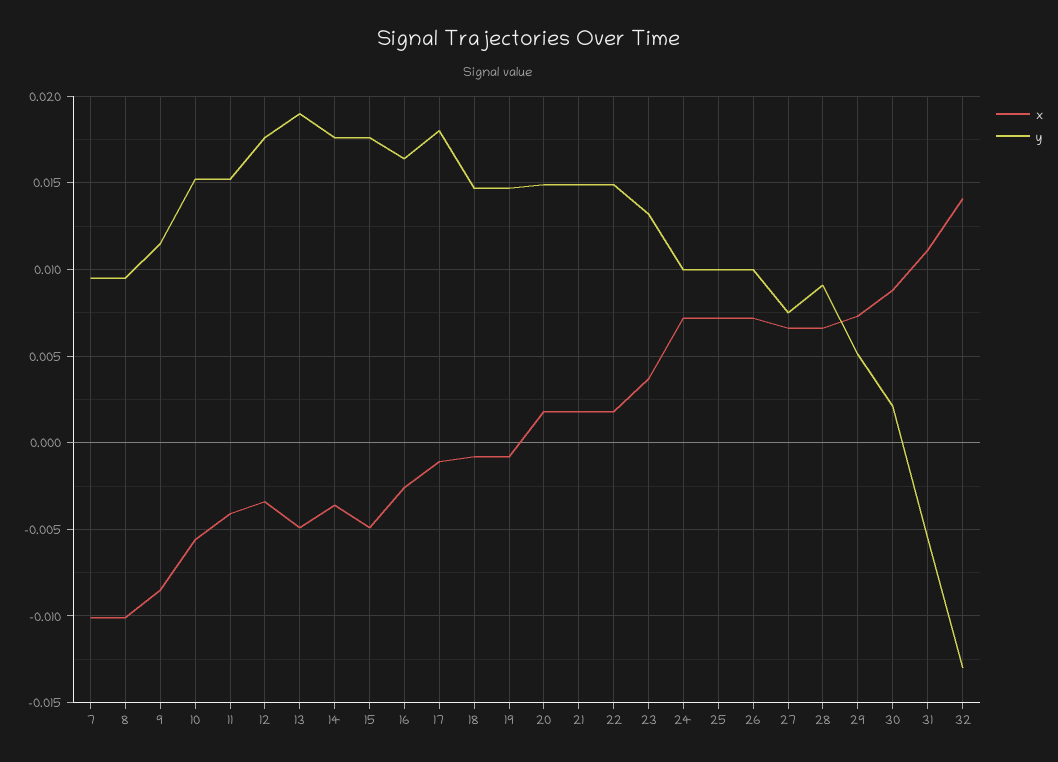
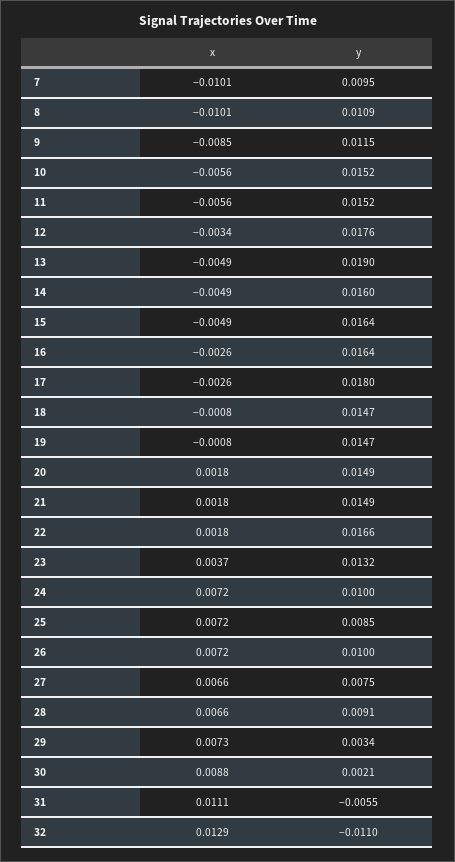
y, 8: 0.0095 -> 0.0109
x, 11: -0.004 -> -0.0056
x, 14: -0.0035 -> -0.0049
y, 14: 0.0175 -> 0.016
y, 15: 0.0175 -> 0.0164
x, 17: -0.001 -> -0.0026
y, 22: 0.015 -> 0.0166
y, 25: 0.01 -> 0.0085
y, 29: 0.005 -> 0.0034
x, 32: 0.014 -> 0.0129
y, 32: -0.013 -> -0.011

